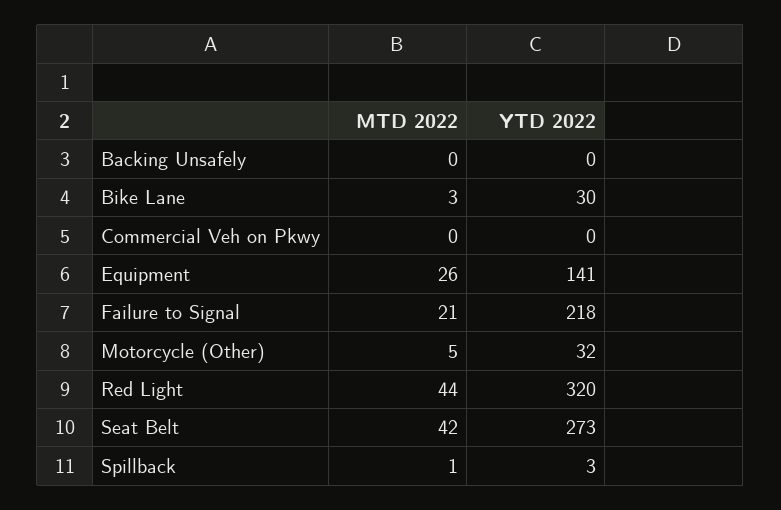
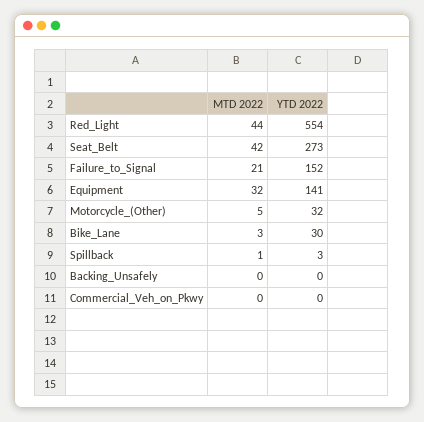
MTD 2022, Equipment: 26 -> 32
YTD 2022, Failure to Signal: 218 -> 152
YTD 2022, Red Light: 320 -> 554

